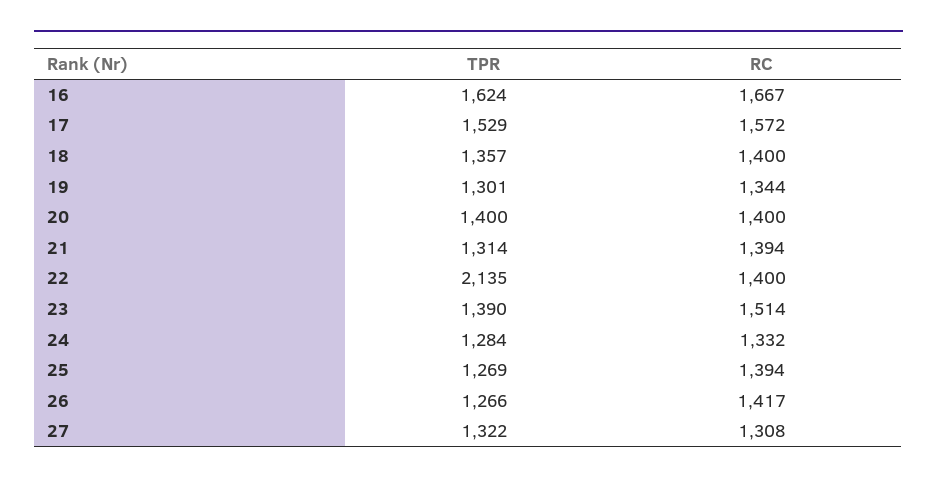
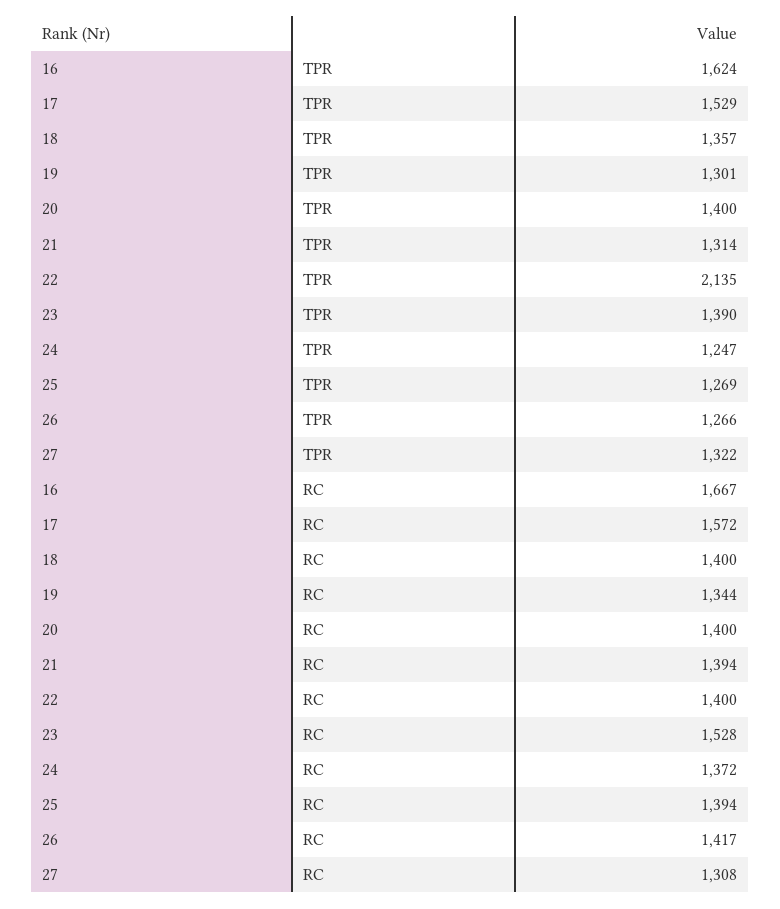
RC, 23: 1514 -> 1528
TPR, 24: 1284 -> 1247
RC, 24: 1332 -> 1372

